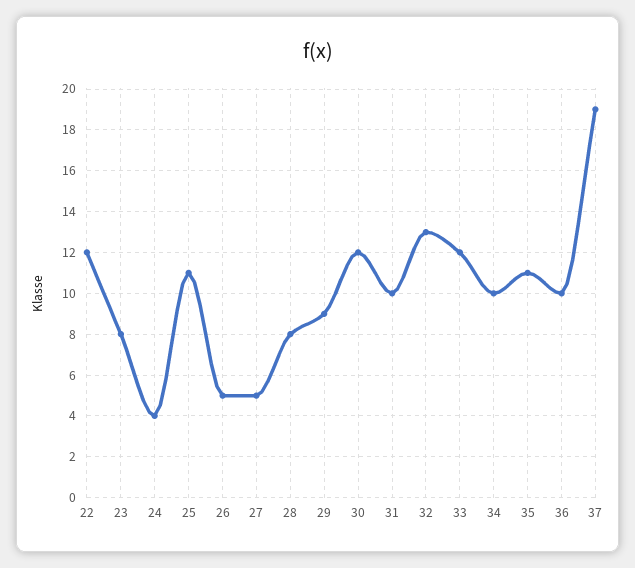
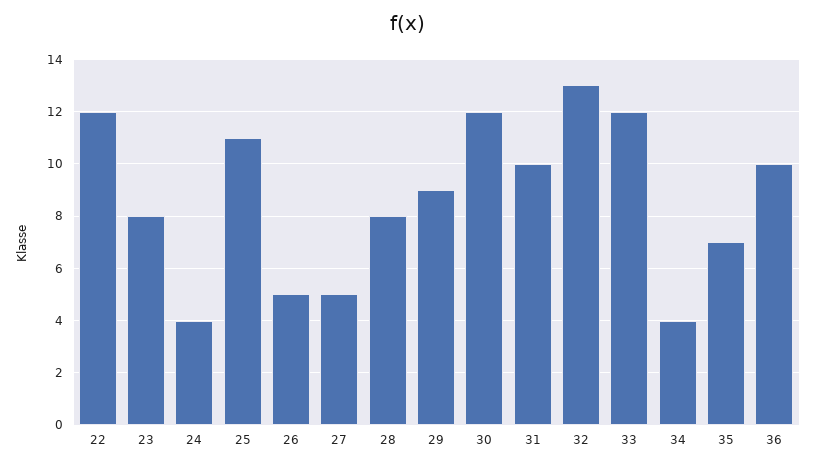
34: 10 -> 4
35: 11 -> 7
37: 19 -> none

